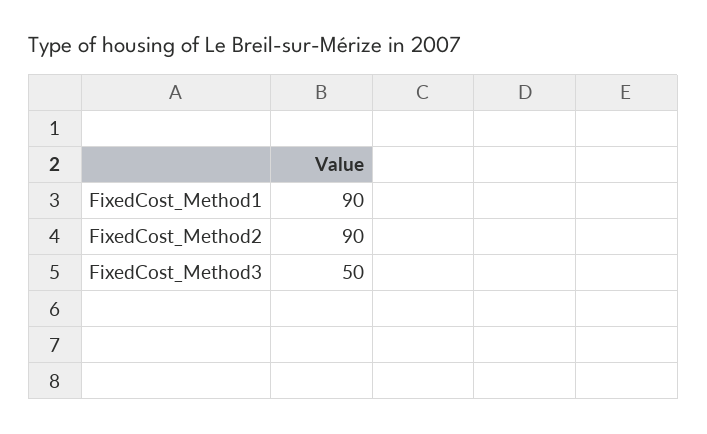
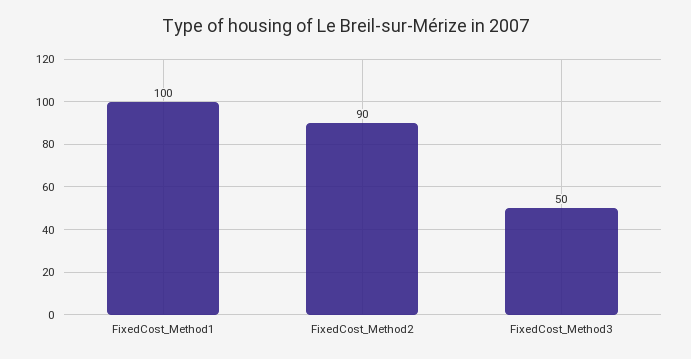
FixedCost_Method1: 90 -> 100

